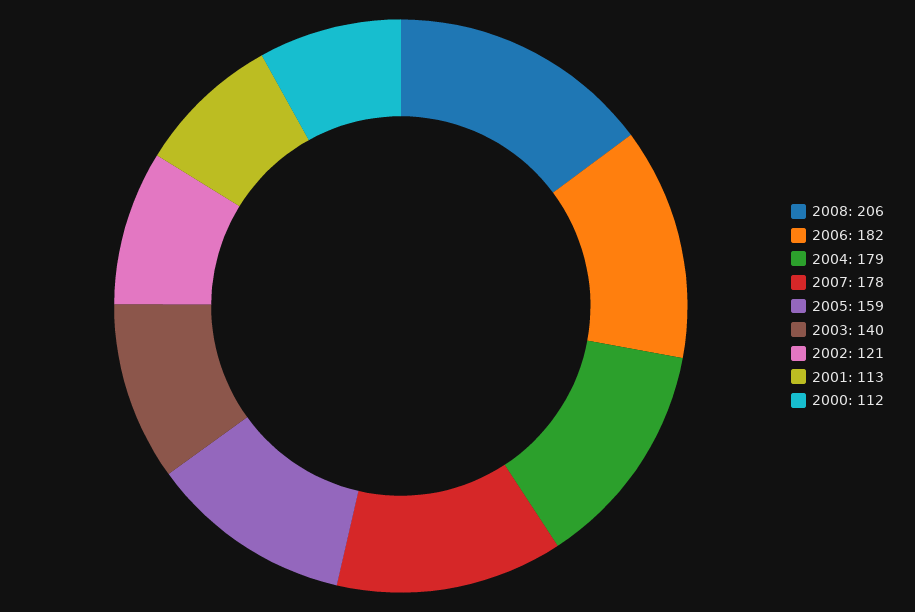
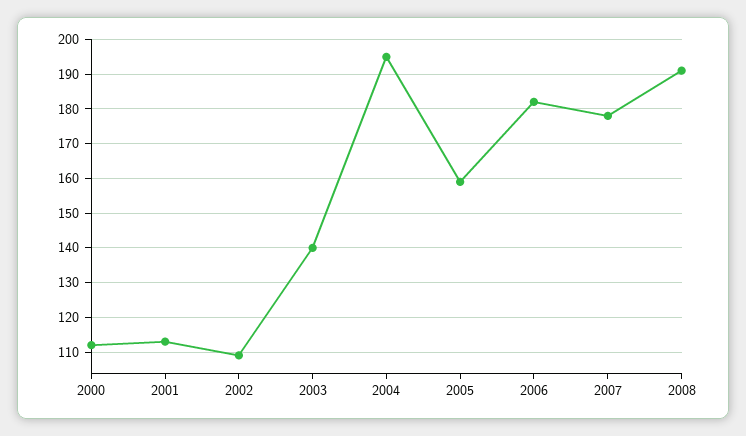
2008: 206 -> 190
2004: 179 -> 195
2002: 121 -> 110

